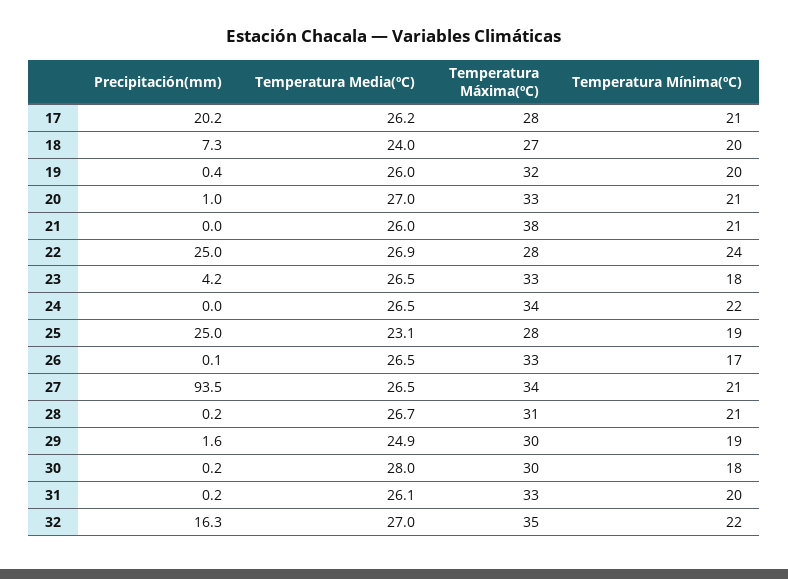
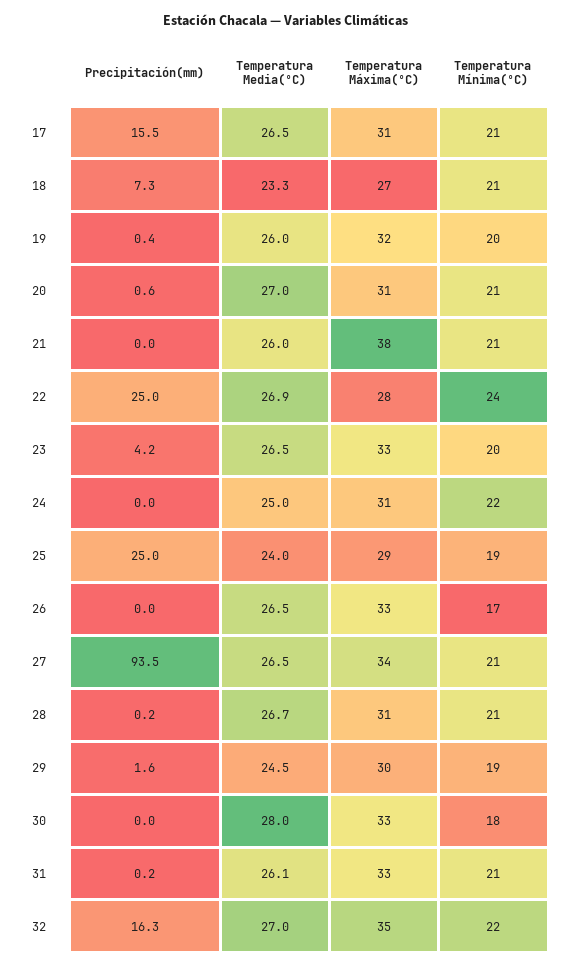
Precipitación(mm), 17: 20.2 -> 15.5
Temperatura Media(ºC), 17: 26.2 -> 26.5
Temperatura Máxima(ºC), 17: 28 -> 31
Temperatura Media(ºC), 18: 24 -> 23.3
Temperatura Mínima(ºC), 18: 20 -> 21
Precipitación(mm), 20: 1 -> 0.6
Temperatura Máxima(ºC), 20: 33 -> 31
Temperatura Mínima(ºC), 23: 18 -> 20
Temperatura Media(ºC), 24: 26.5 -> 25
Temperatura Máxima(ºC), 24: 34 -> 31
Temperatura Media(ºC), 25: 23.1 -> 24
Temperatura Máxima(ºC), 25: 28 -> 29
Precipitación(mm), 26: 0.1 -> 0
Temperatura Media(ºC), 29: 24.9 -> 24.5
Precipitación(mm), 30: 0.2 -> 0
Temperatura Máxima(ºC), 30: 30 -> 33
Temperatura Mínima(ºC), 31: 20 -> 21

